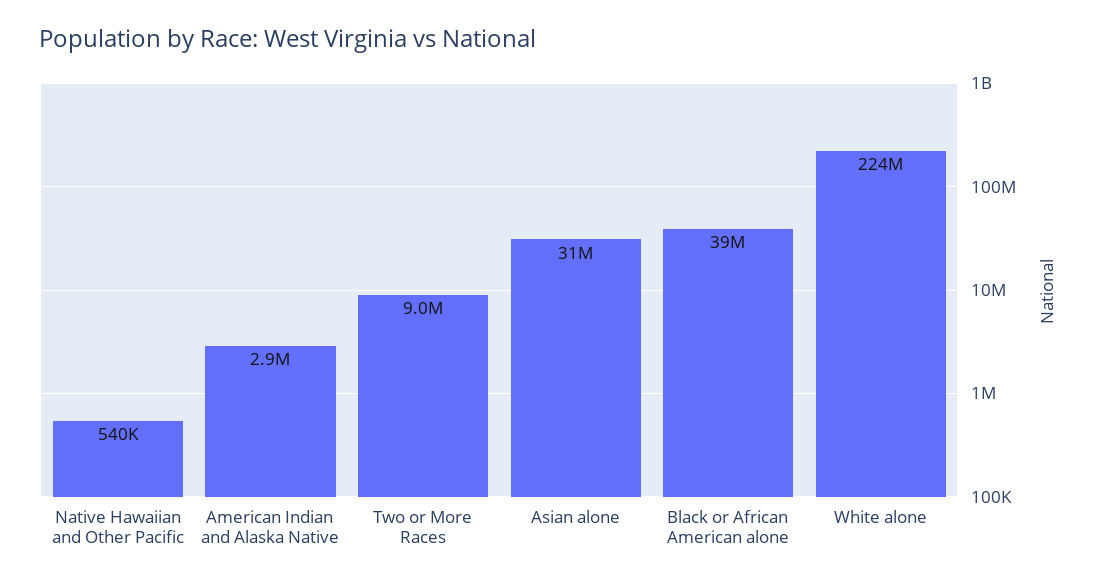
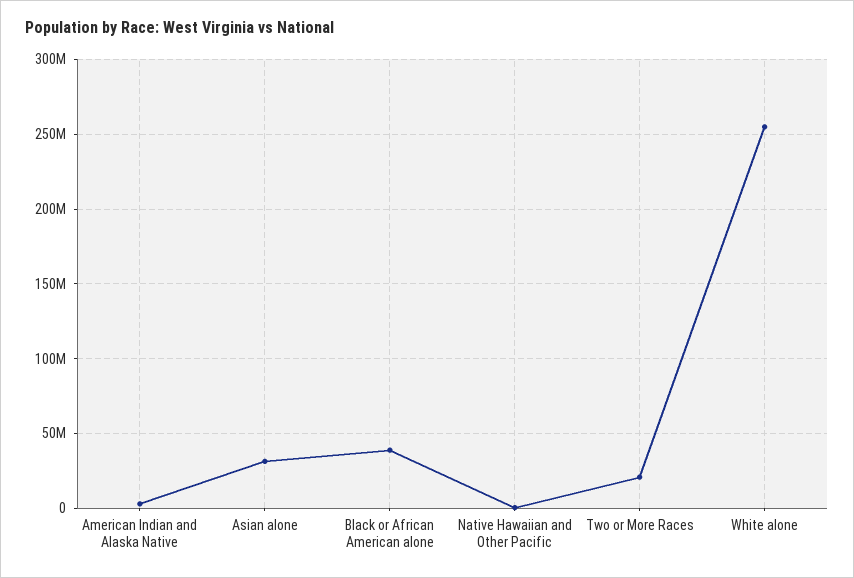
Two or More Races: 9000000 -> 20000000
White alone: 224000000 -> 255000000

